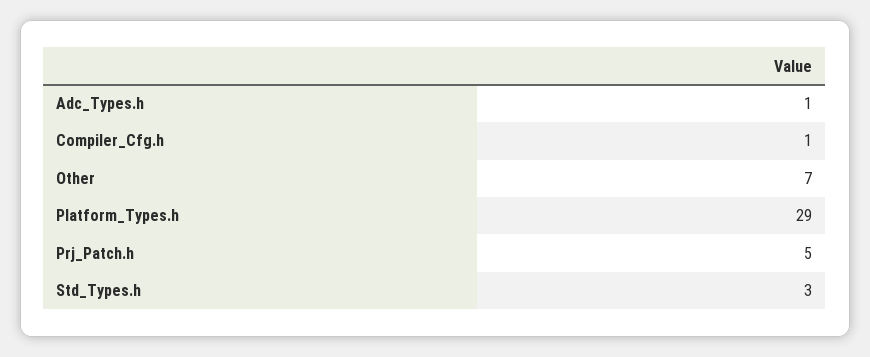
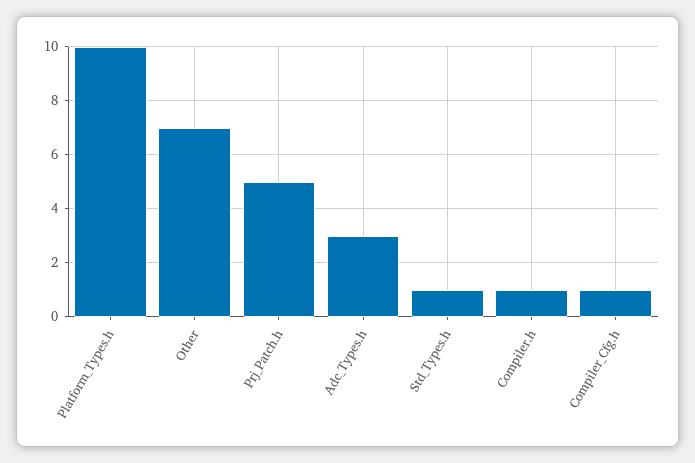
Adc_Types.h: 1 -> 3
Platform_Types.h: 29 -> 10
Std_Types.h: 3 -> 1
Compiler.h: none -> 1

